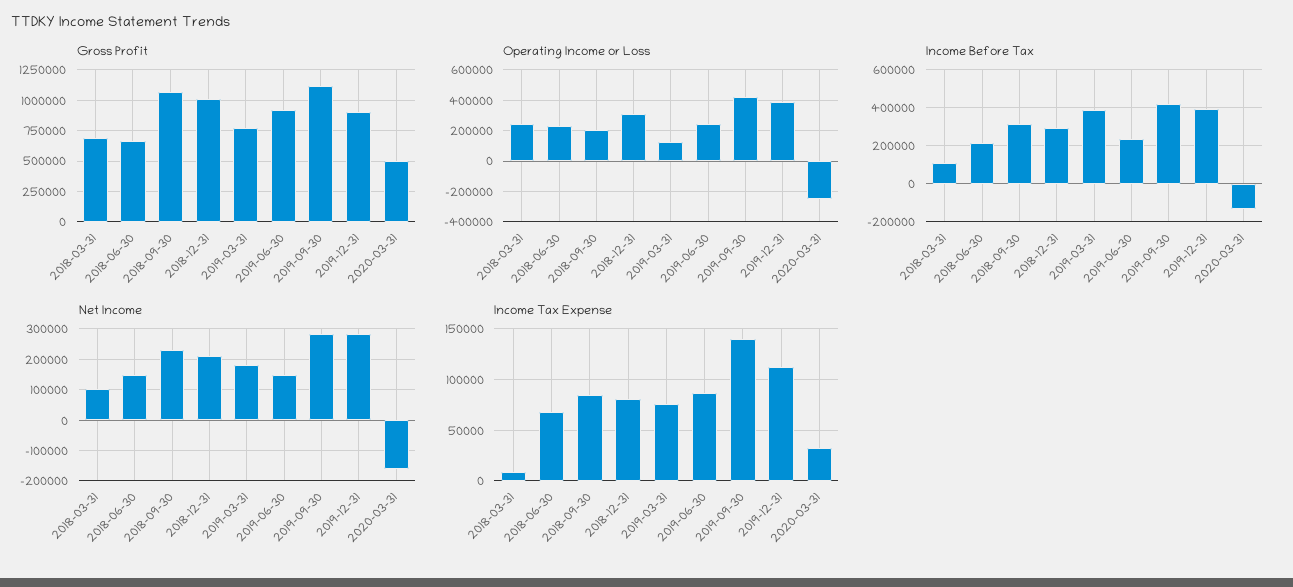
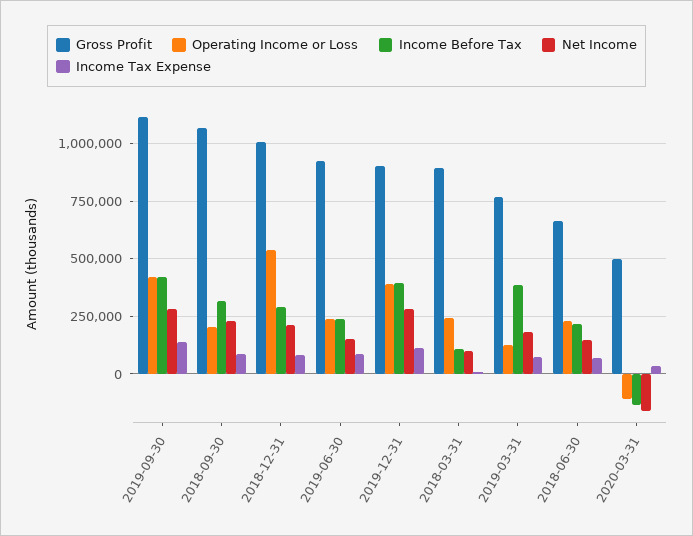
Gross Profit, 2018-03-31: 700000 -> 900000
Operating Income or Loss, 2018-12-31: 300000 -> 550000
Operating Income or Loss, 2020-03-31: -250000 -> -100000

